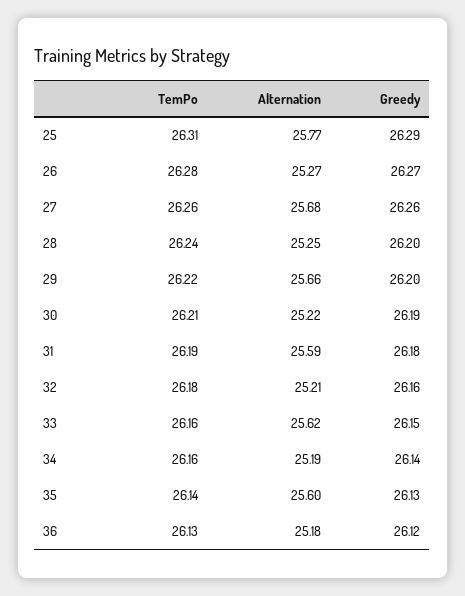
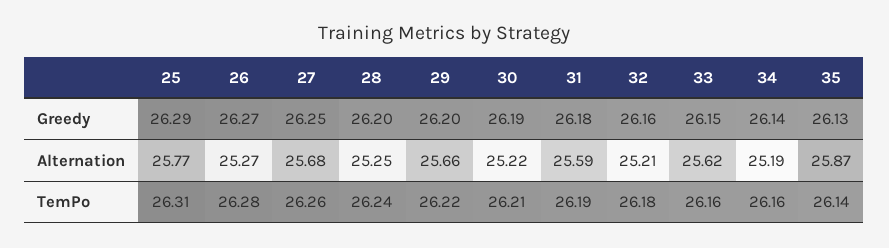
Greedy, 27: 26.26 -> 26.25
Alternation, 35: 25.6 -> 25.87
TemPo, 36: 26.13 -> none
Alternation, 36: 25.18 -> none
Greedy, 36: 26.12 -> none

